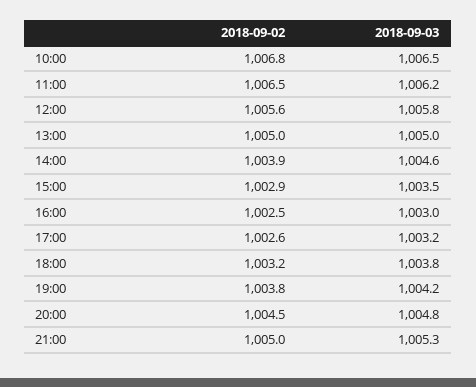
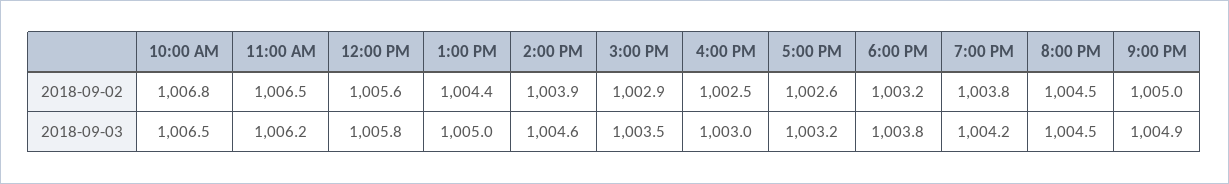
2018-09-02, 13:00: 1005 -> 1004.4
2018-09-03, 20:00: 1004.8 -> 1004.5
2018-09-03, 21:00: 1005.3 -> 1004.9

